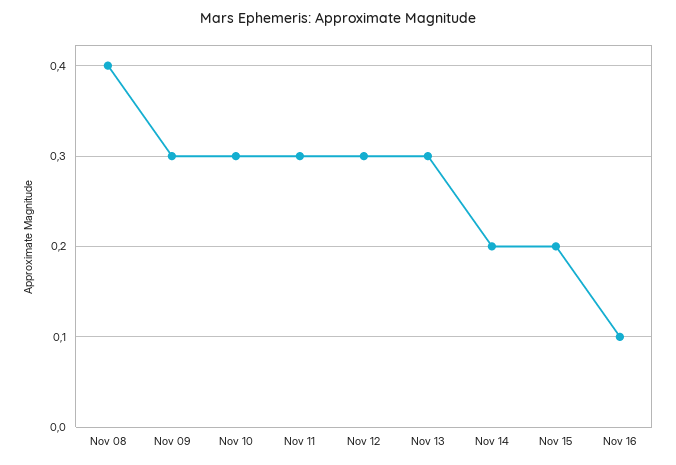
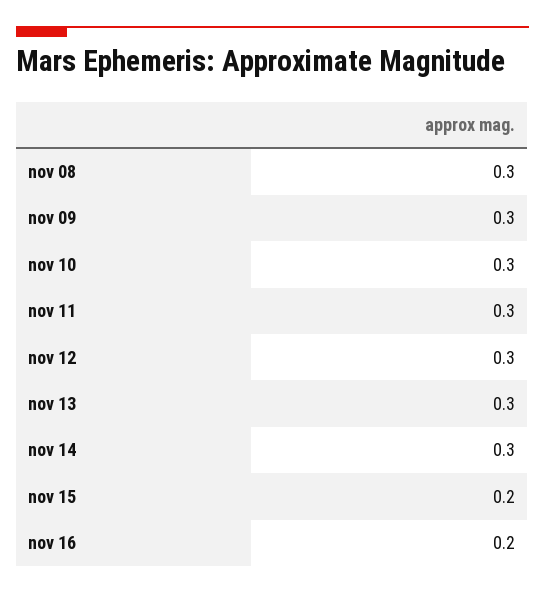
Nov 08: 0.4 -> 0.3
Nov 14: 0.2 -> 0.3
Nov 16: 0.1 -> 0.2

